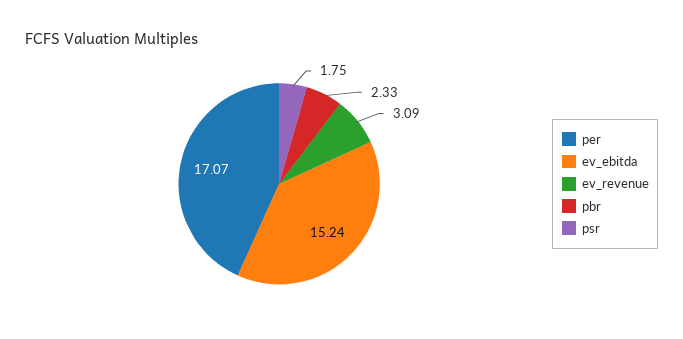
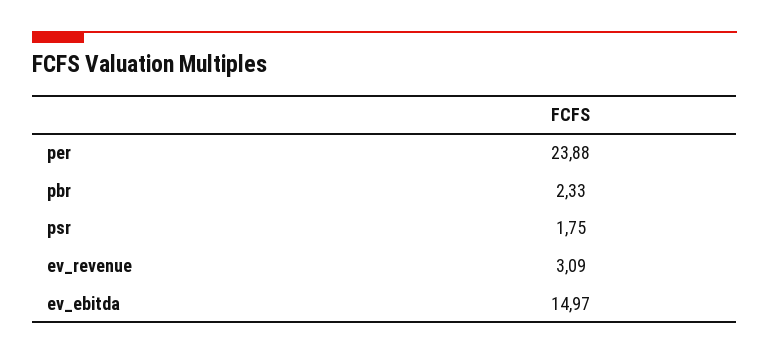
per: 17.07 -> 23.88
ev_ebitda: 15.24 -> 14.97

